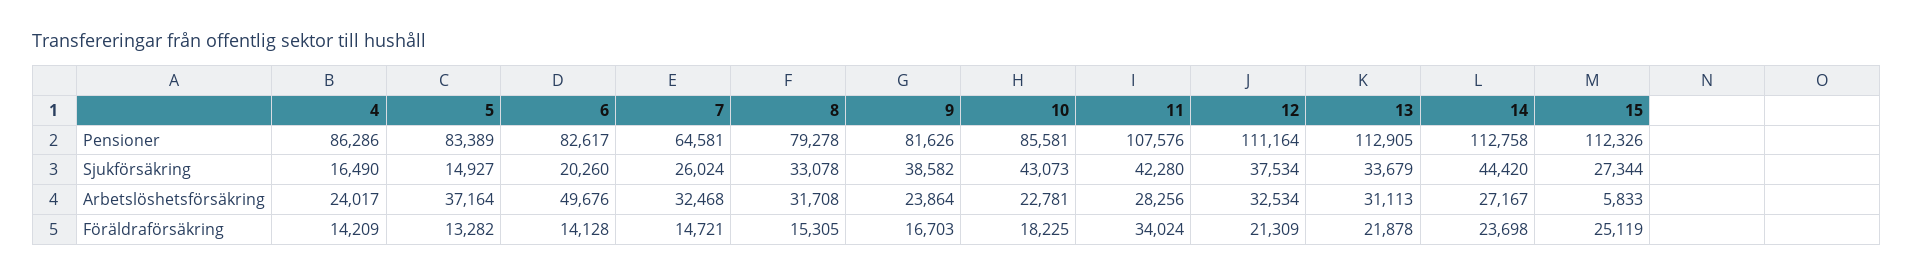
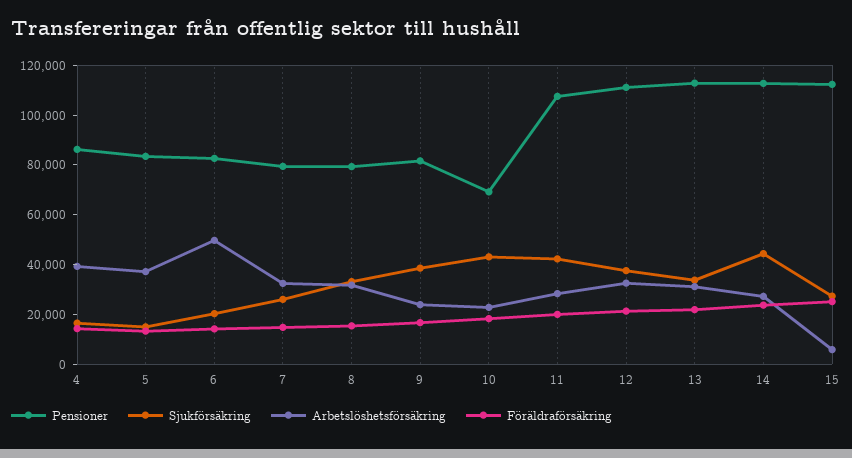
Pensioner, 7: 64581 -> 80000
Pensioner, 10: 85581 -> 70000
Arbetslöshetsförsäkring, 4: 24017 -> 40000
Föräldraförsäkring, 11: 34024 -> 20000

